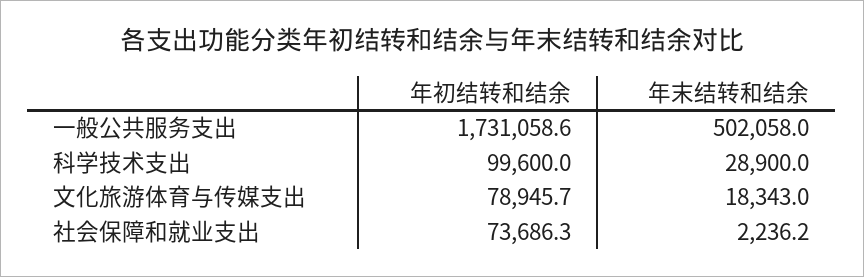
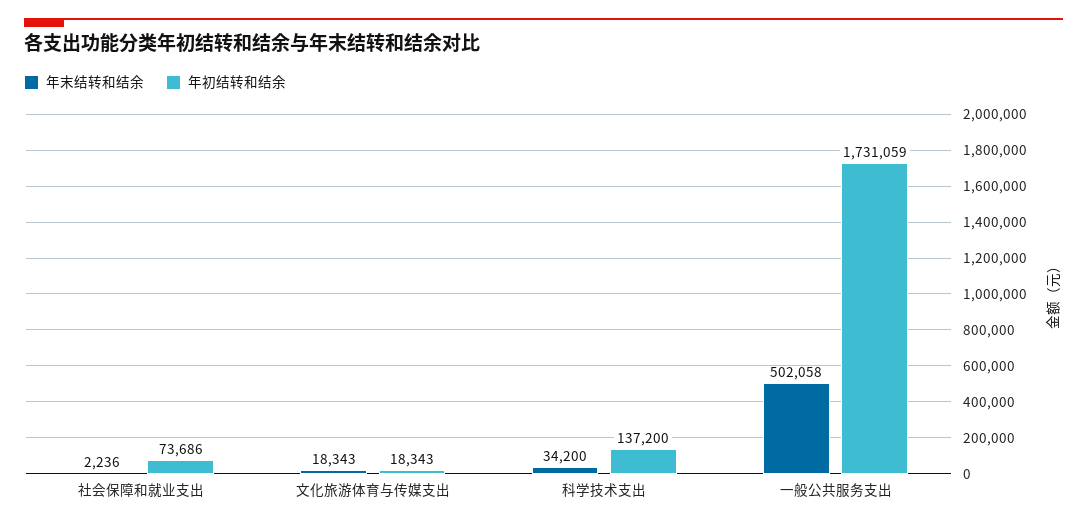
年初结转和结余, 科学技术支出: 99600 -> 137200
年末结转和结余, 科学技术支出: 28900 -> 34200
年初结转和结余, 文化旅游体育与传媒支出: 78945.7 -> 18343

